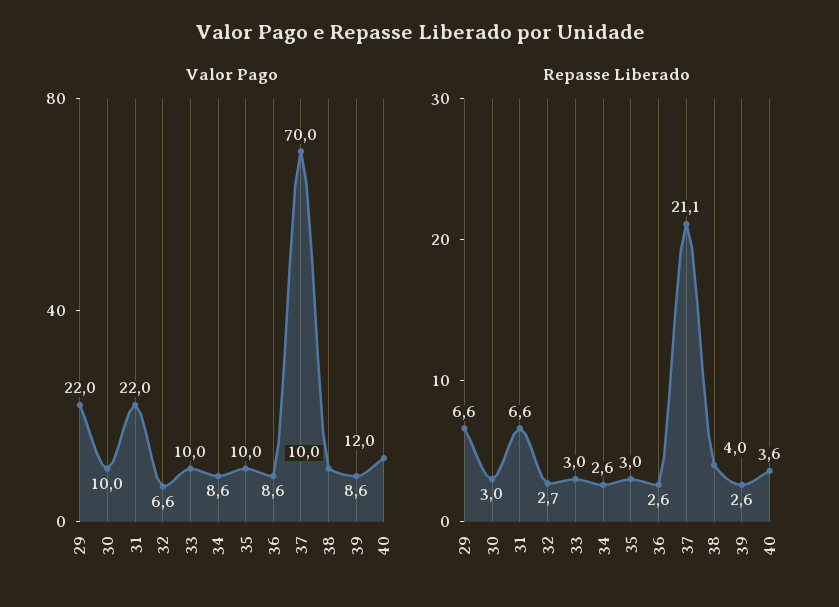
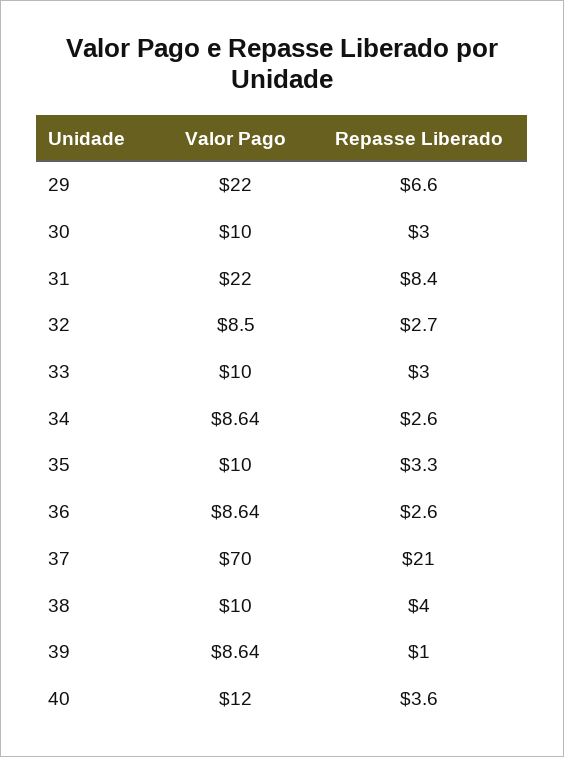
Valor Pago, 32: 6.6 -> 8.5
Repasse Liberado, 31: 6.6 -> 8.4
Repasse Liberado, 35: 3 -> 3.3
Repasse Liberado, 37: 21.1 -> 21
Repasse Liberado, 39: 2.6 -> 1

